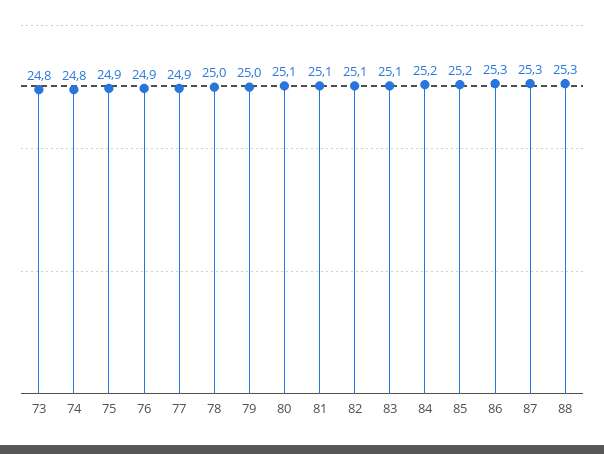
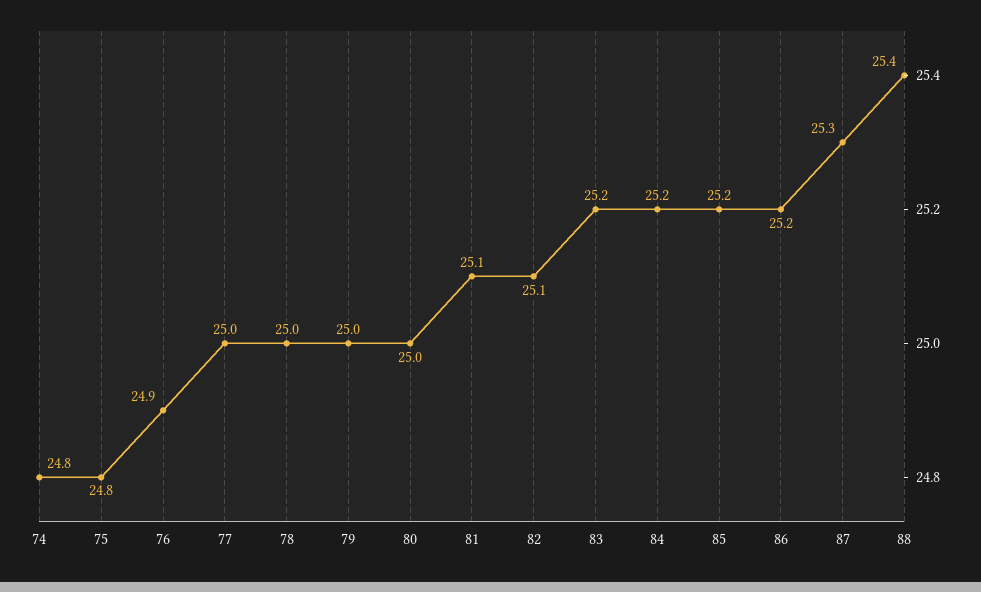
73: 24.8 -> none
75: 24.9 -> 24.8
77: 24.9 -> 25
80: 25.1 -> 25
83: 25.1 -> 25.2
86: 25.3 -> 25.2
88: 25.3 -> 25.4

